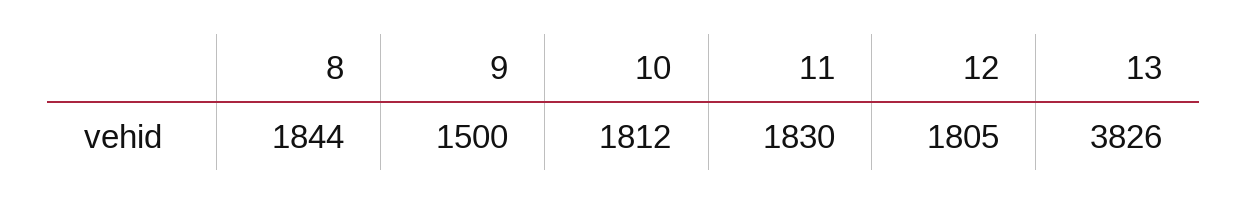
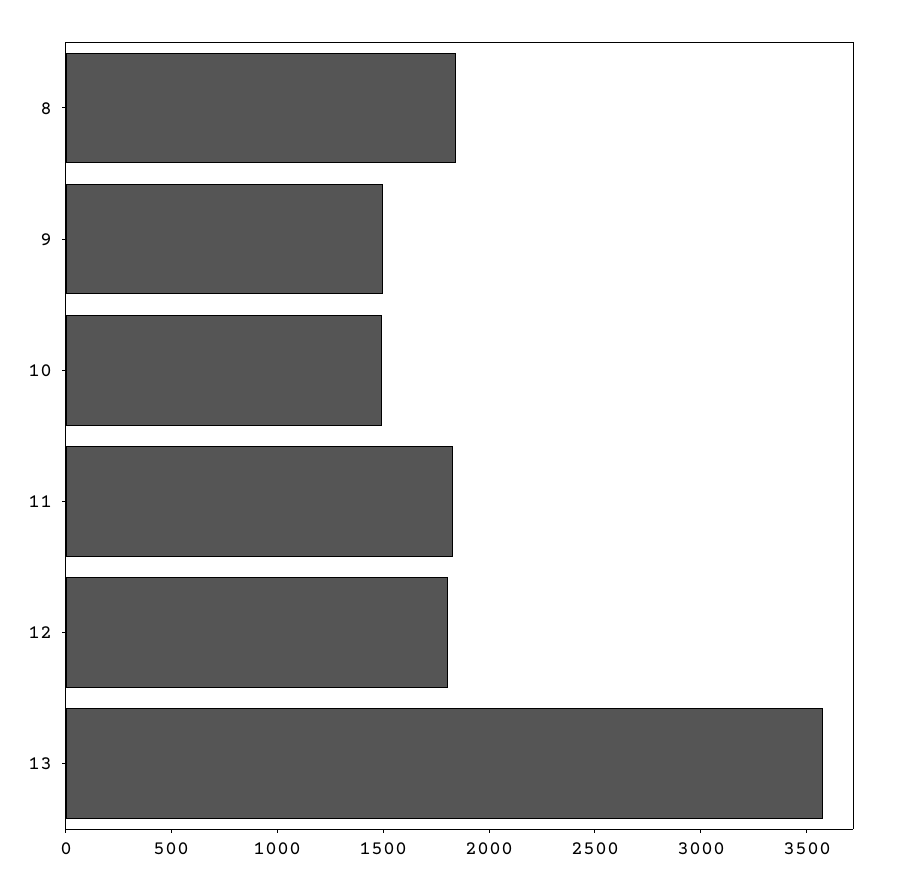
10: 1812 -> 1500
13: 3826 -> 3600

